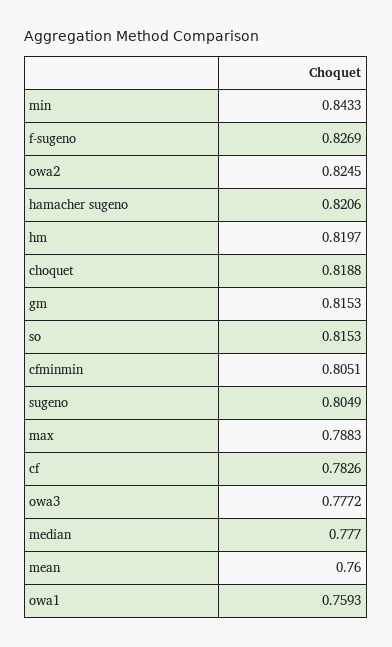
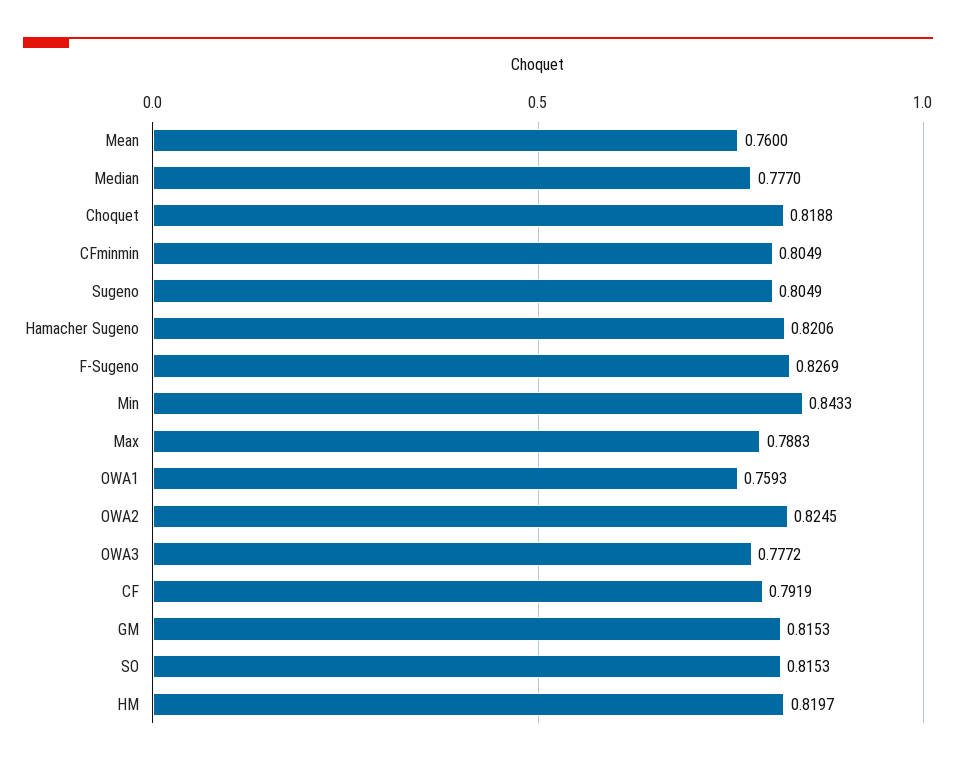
cfminmin: 0.8051 -> 0.8049
cf: 0.7826 -> 0.7919

